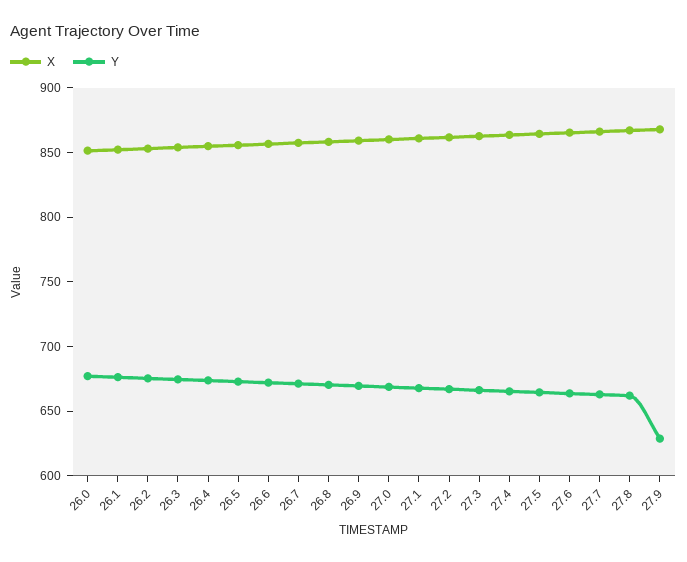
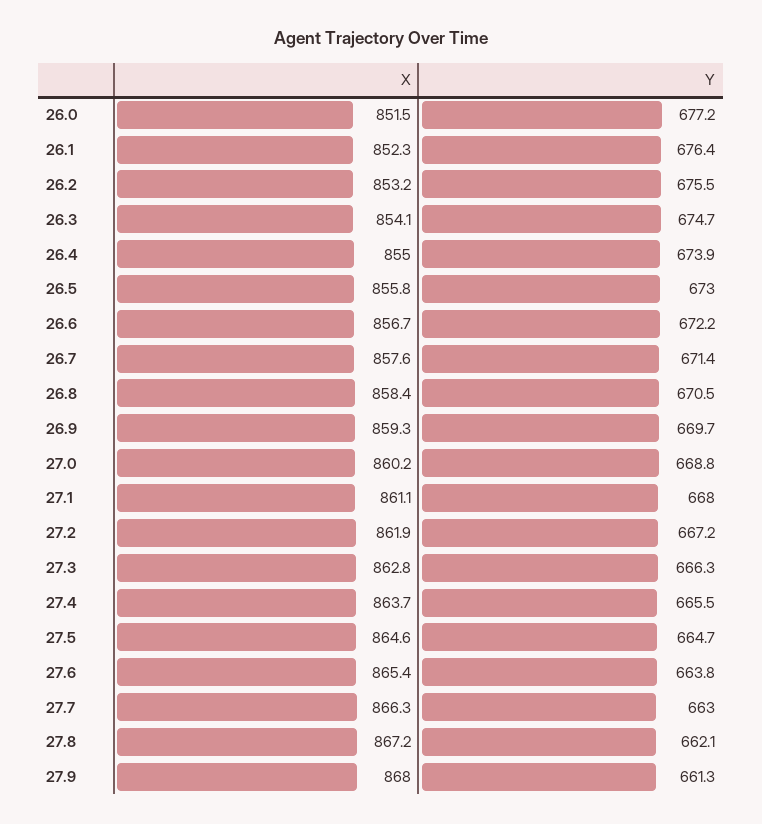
Y, 27.9: 630 -> 661.3

